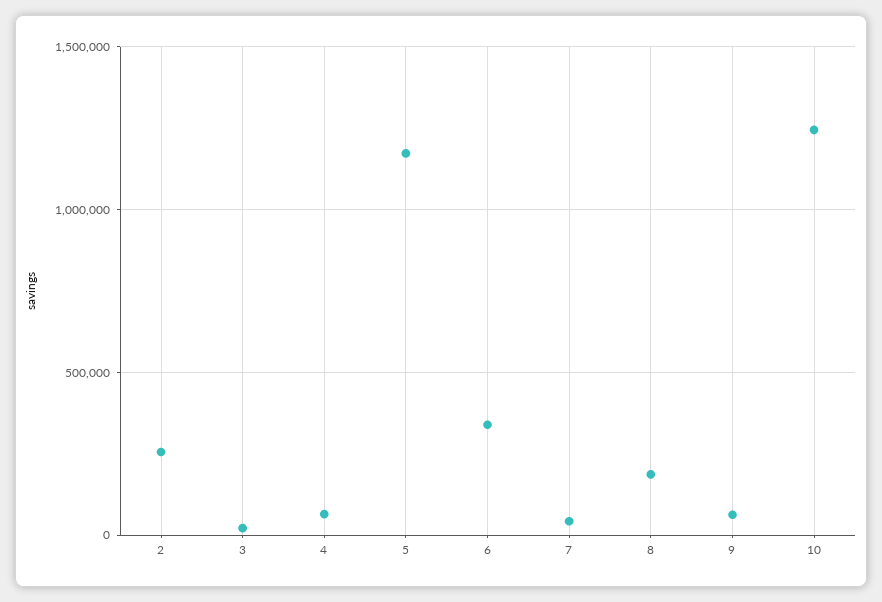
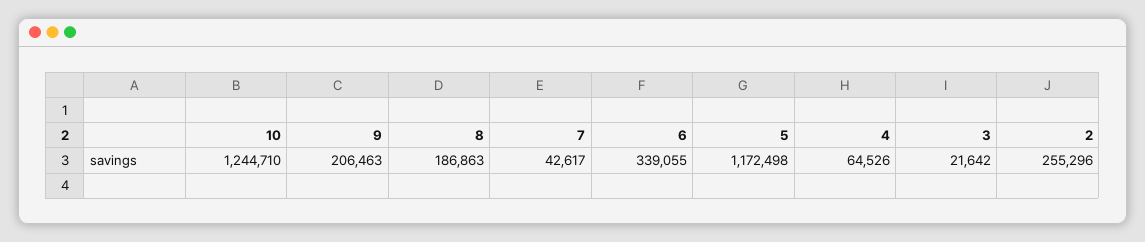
9: 50000 -> 206463

